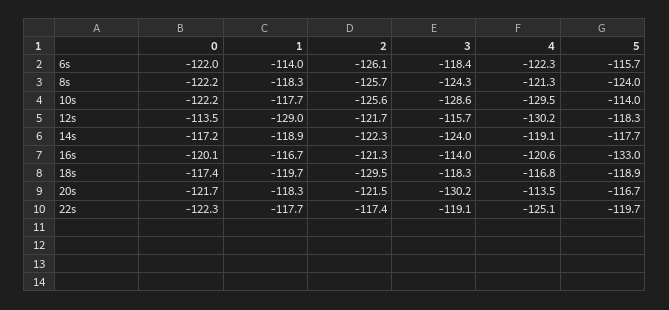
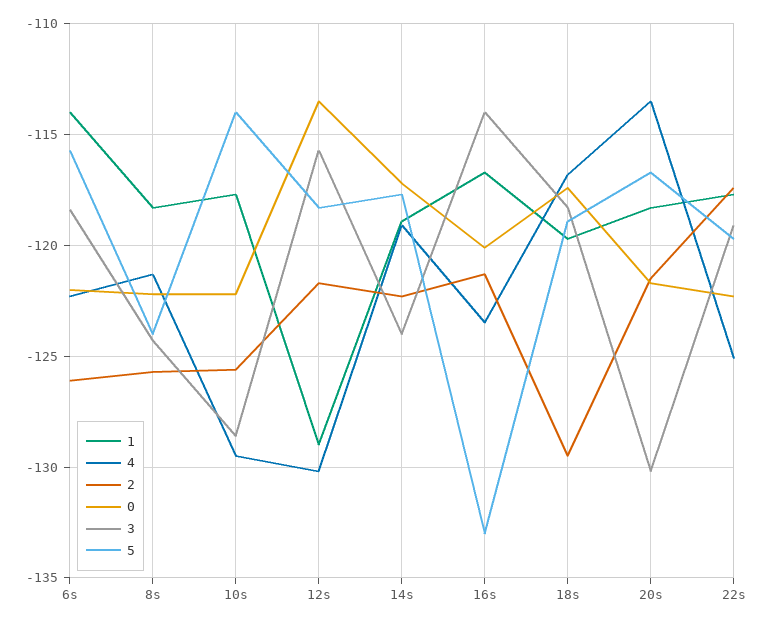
4, 16s: -120.6 -> -123.5

